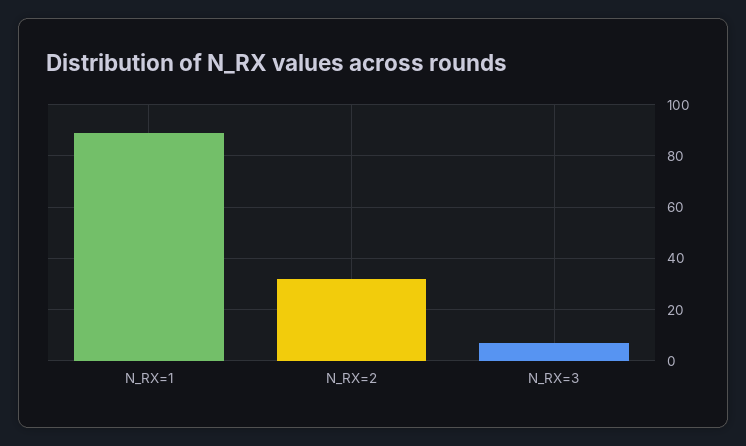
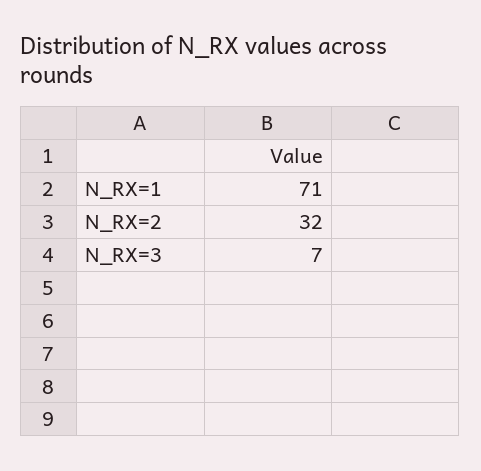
N_RX=1: 90 -> 71

